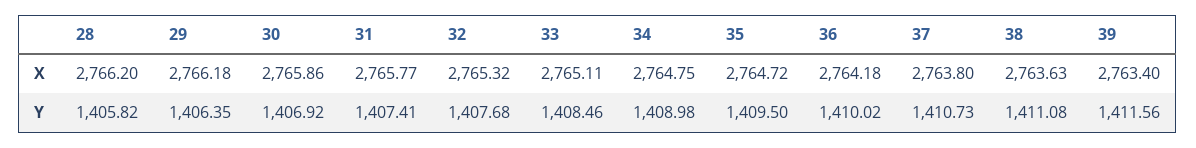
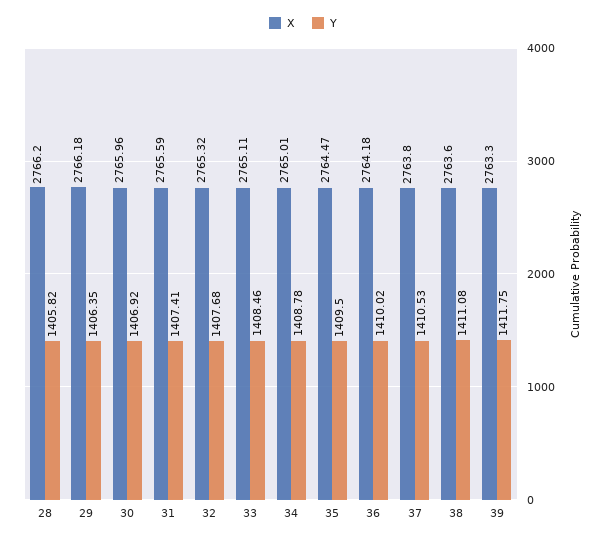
X, 30: 2765.86 -> 2765.96
X, 31: 2765.77 -> 2765.59
X, 34: 2764.75 -> 2765.01
X, 35: 2764.72 -> 2764.47
X, 38: 2763.63 -> 2763.6
X, 39: 2763.4 -> 2763.3
Y, 34: 1408.98 -> 1408.78
Y, 37: 1410.73 -> 1410.53
Y, 39: 1411.56 -> 1411.75

